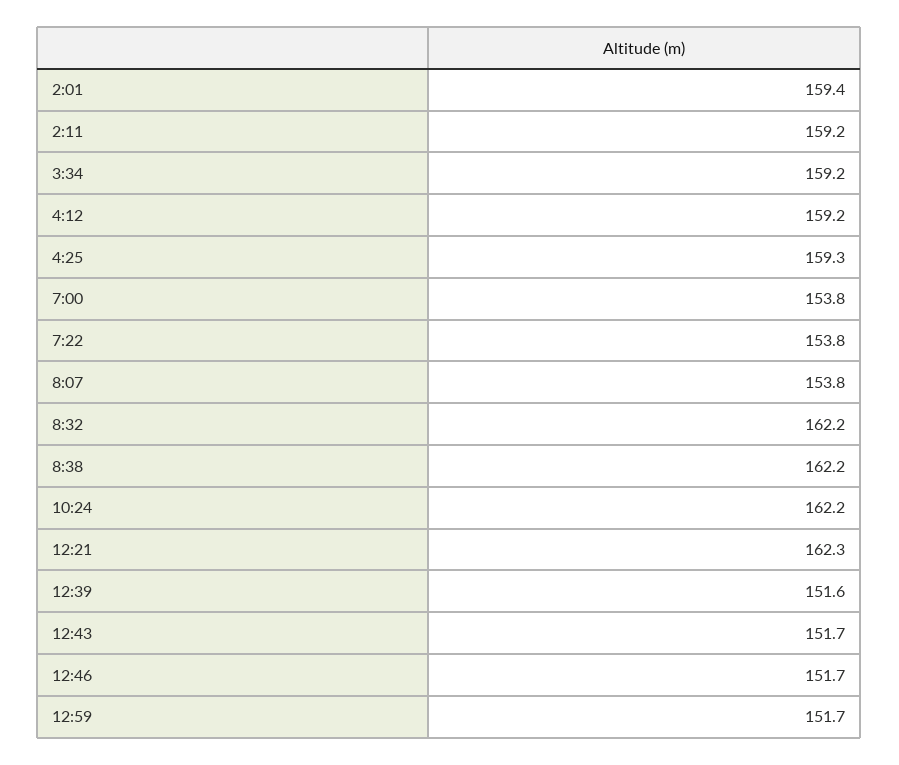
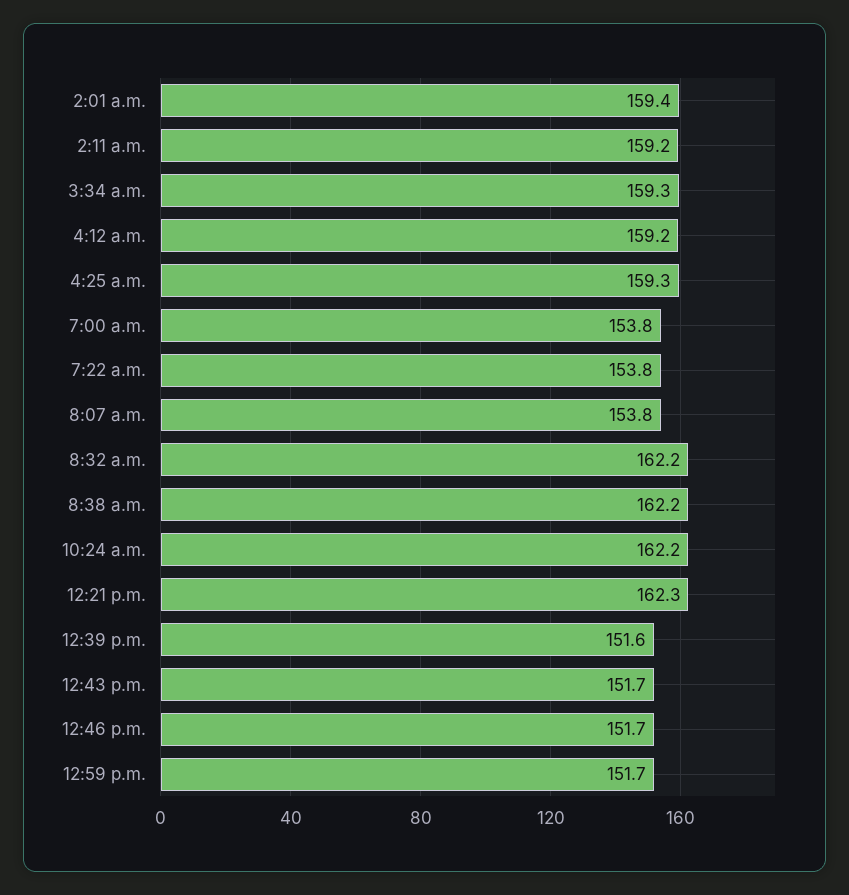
3:34: 159.2 -> 159.3

